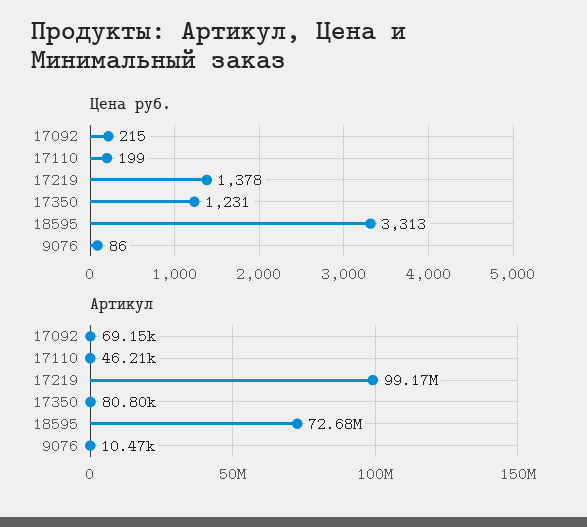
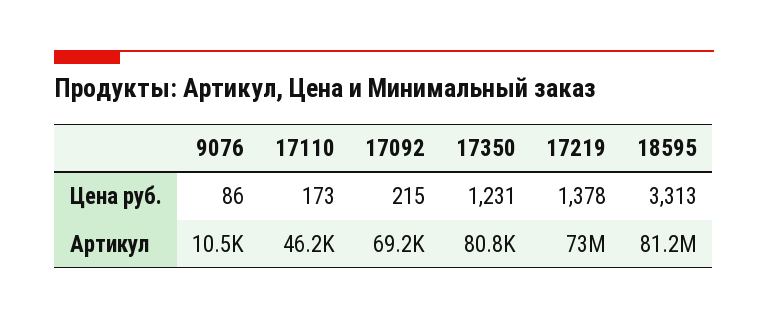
Цена руб., 17110: 199 -> 173
Артикул, 17219: 99170000 -> 73000000
Артикул, 18595: 72680000 -> 81200000

